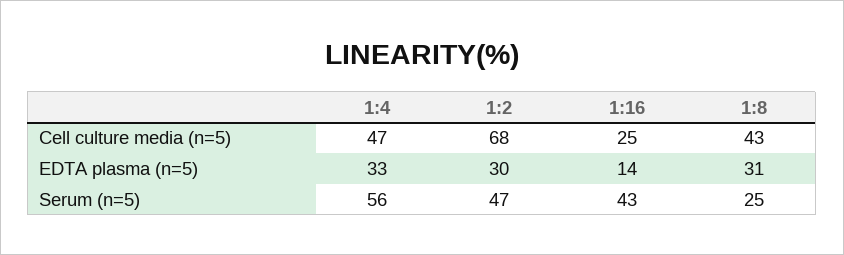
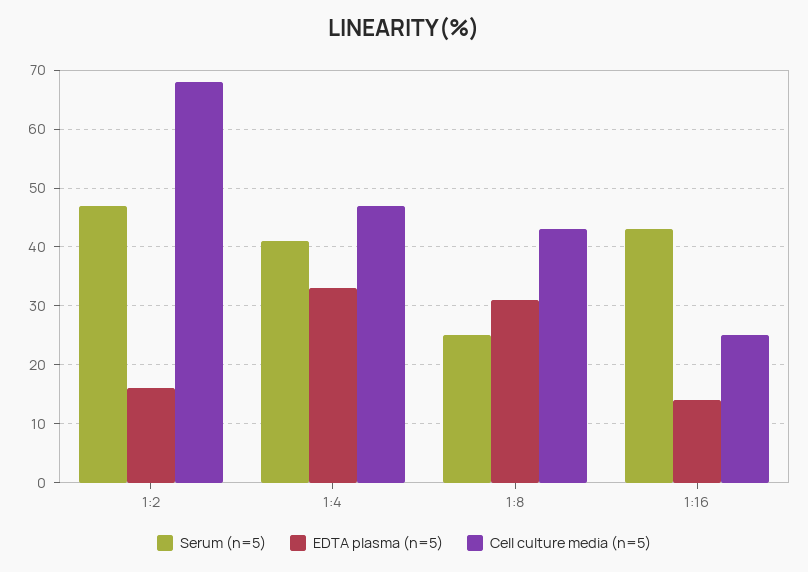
EDTA plasma (n=5), 1:2: 30 -> 15
Serum (n=5), 1:4: 56 -> 40

